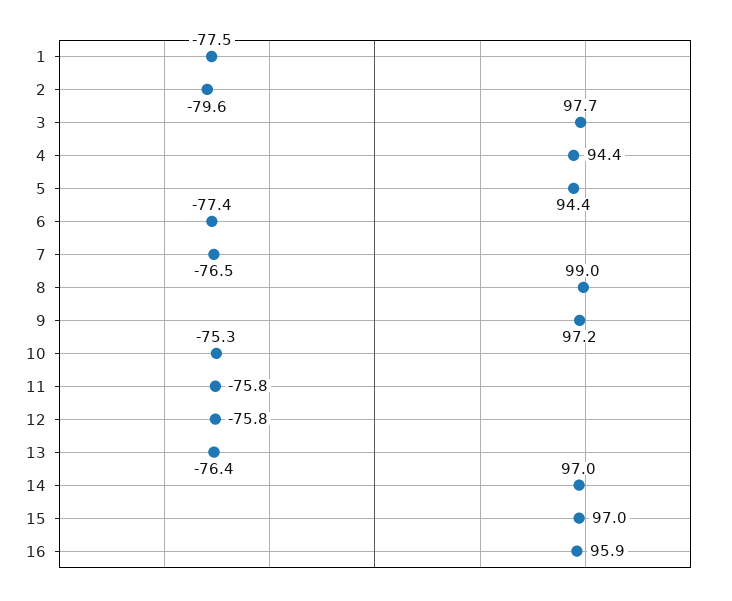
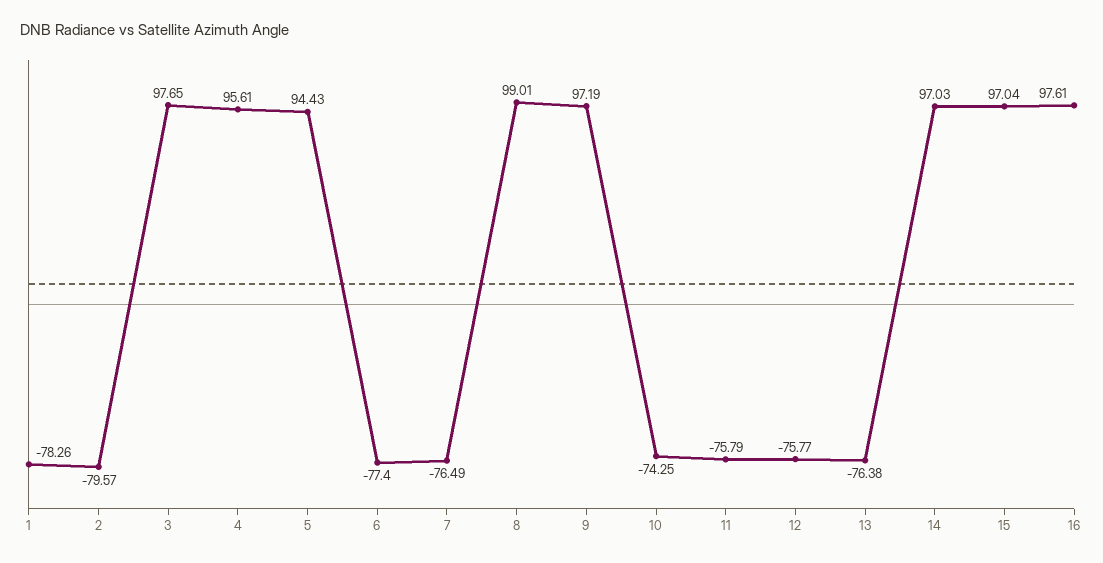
1: -77.5 -> -78.26
4: 94.4 -> 95.61
10: -75.3 -> -74.25
16: 95.9 -> 97.61

